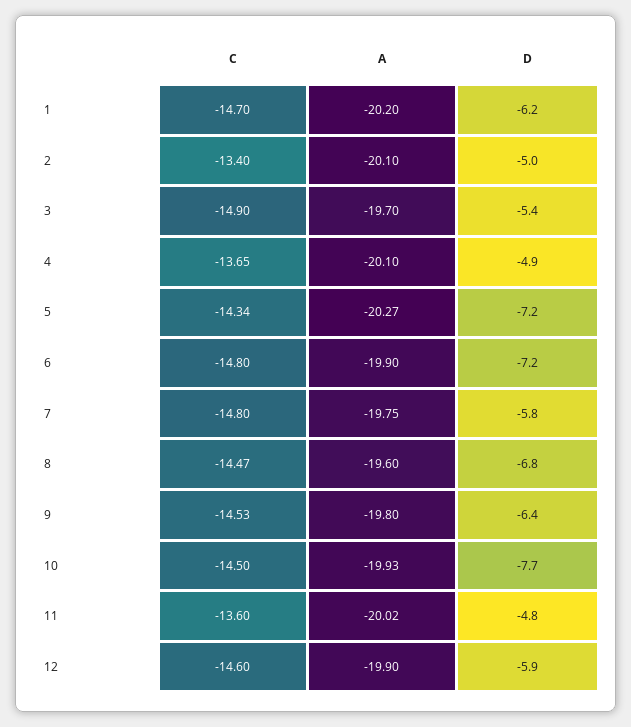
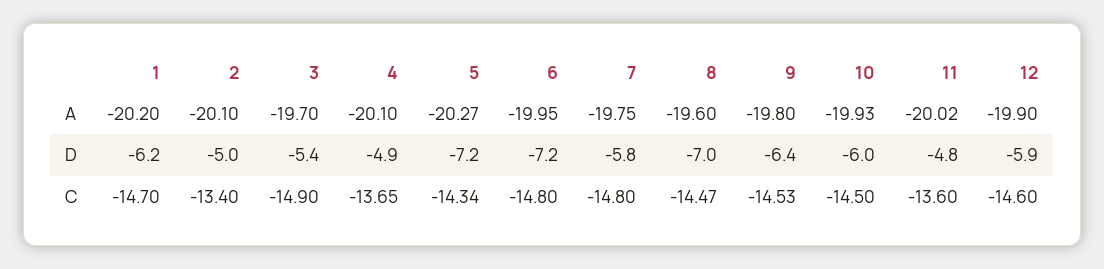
A, 6: -19.9 -> -19.95
D, 8: -6.8 -> -7
D, 10: -7.7 -> -6

